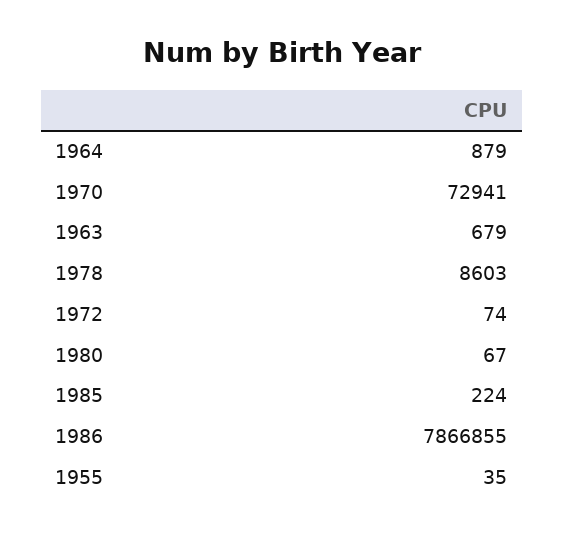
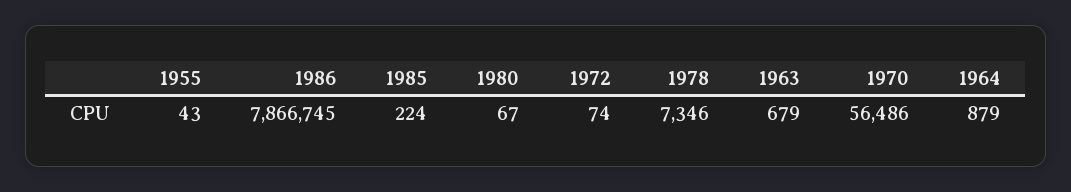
1970: 72941 -> 56486
1978: 8603 -> 7346
1986: 7866855 -> 7866745
1955: 35 -> 43

